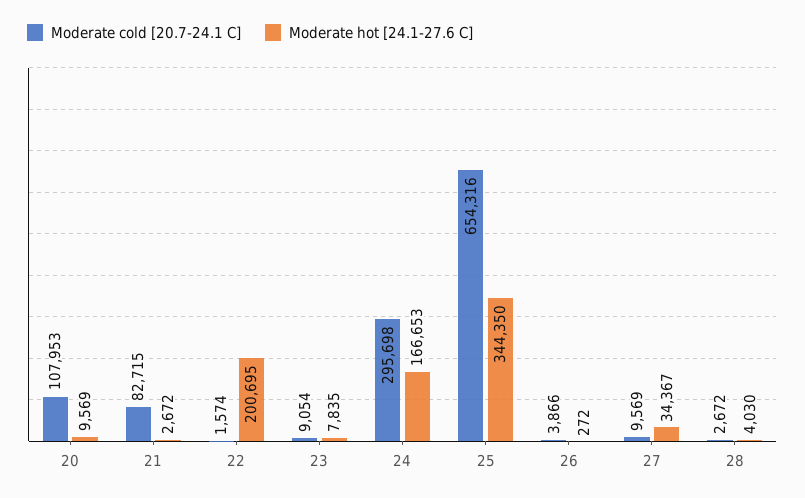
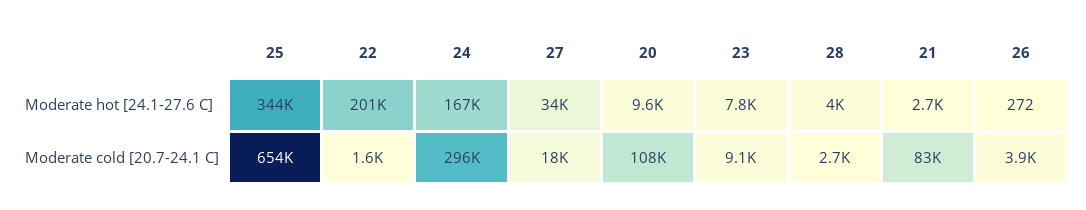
Moderate cold [20.7-24.1 C], 27: 9569 -> 18000

